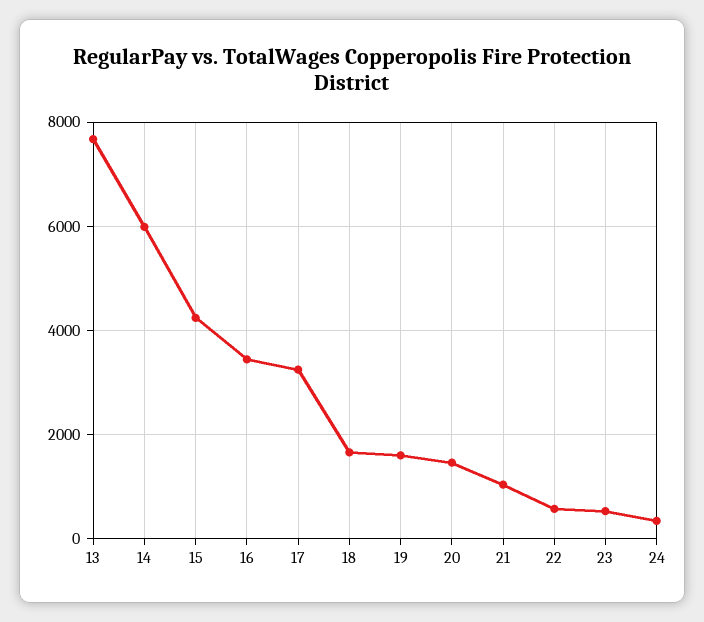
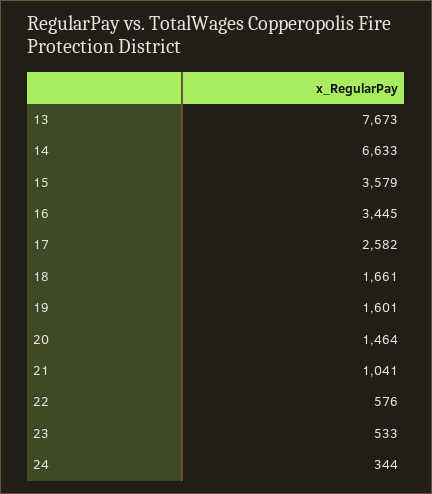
14: 6000 -> 6633
15: 4200 -> 3579
17: 3200 -> 2582

